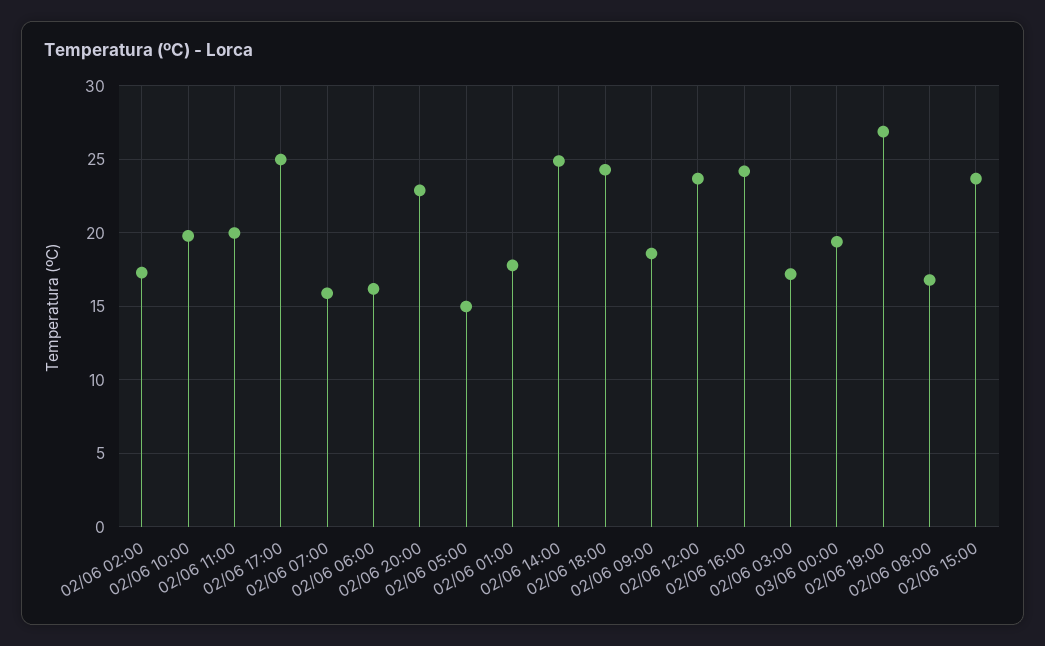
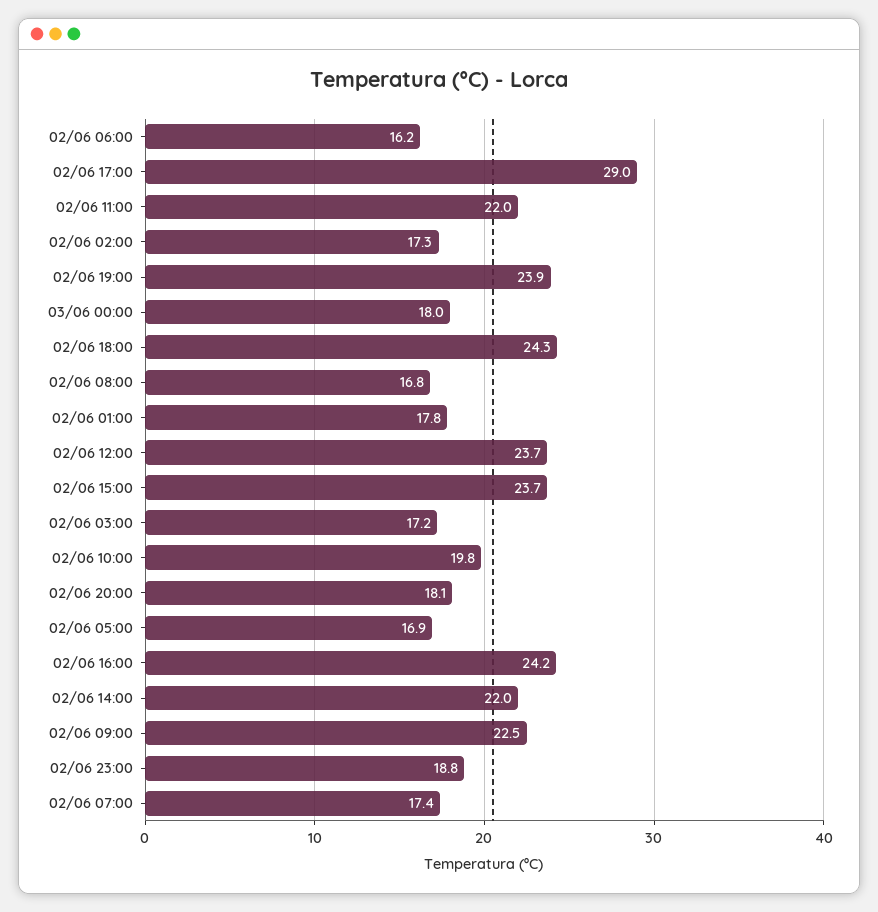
02/06 11:00: 20 -> 22
02/06 17:00: 25 -> 29
02/06 07:00: 16 -> 17.4
02/06 20:00: 23 -> 18.1
02/06 05:00: 15 -> 16.9
02/06 14:00: 25 -> 22
02/06 09:00: 18.5 -> 22.5
03/06 00:00: 19.5 -> 18
02/06 19:00: 27 -> 23.9
02/06 23:00: none -> 18.8

